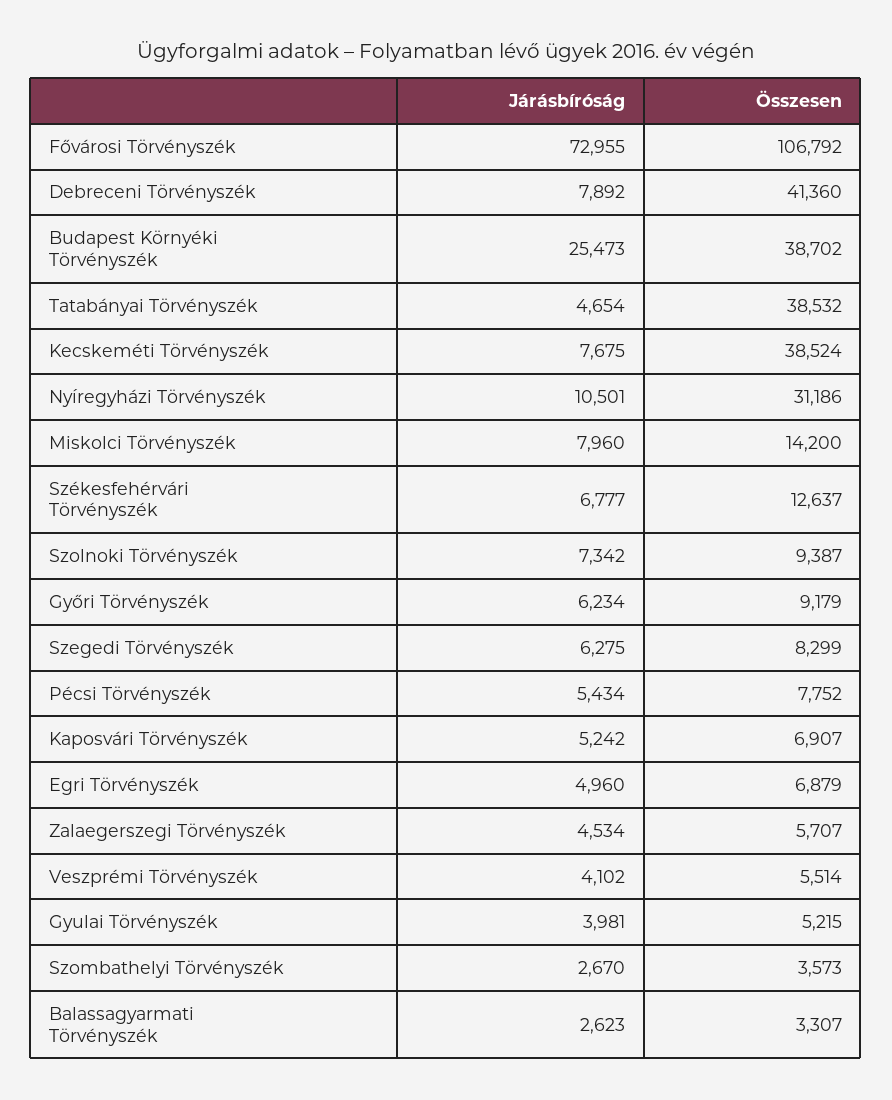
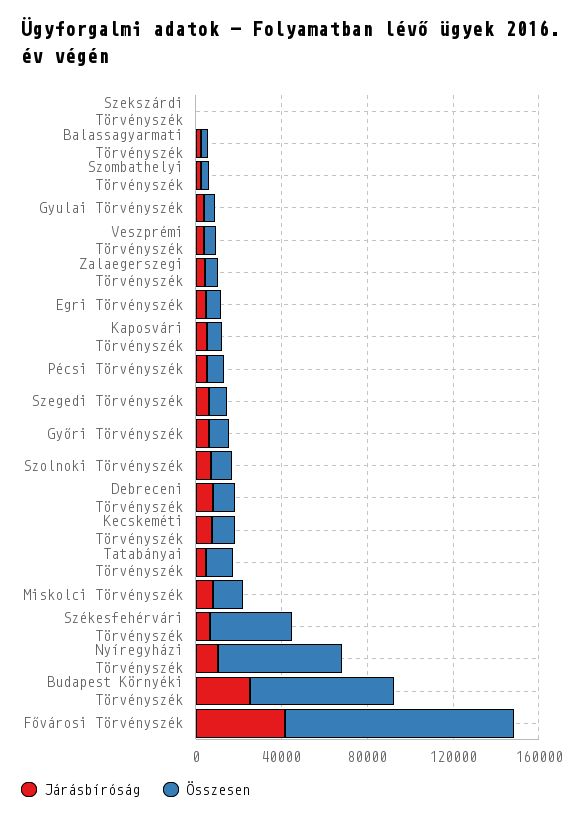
Járásbíróság, Fővárosi Törvényszék: 72955 -> 40000
Összesen, Debreceni Törvényszék: 41360 -> 10000
Összesen, Budapest Környéki Törvényszék: 38702 -> 70000
Összesen, Tatabányai Törvényszék: 38532 -> 10000
Összesen, Kecskeméti Törvényszék: 38524 -> 10000
Összesen, Nyíregyházi Törvényszék: 31186 -> 60000
Összesen, Székesfehérvári Törvényszék: 12637 -> 40000
Járásbíróság, Szekszárdi Törvényszék: none -> 0
Összesen, Szekszárdi Törvényszék: none -> 0

